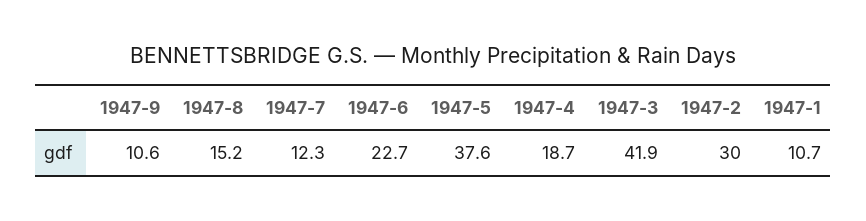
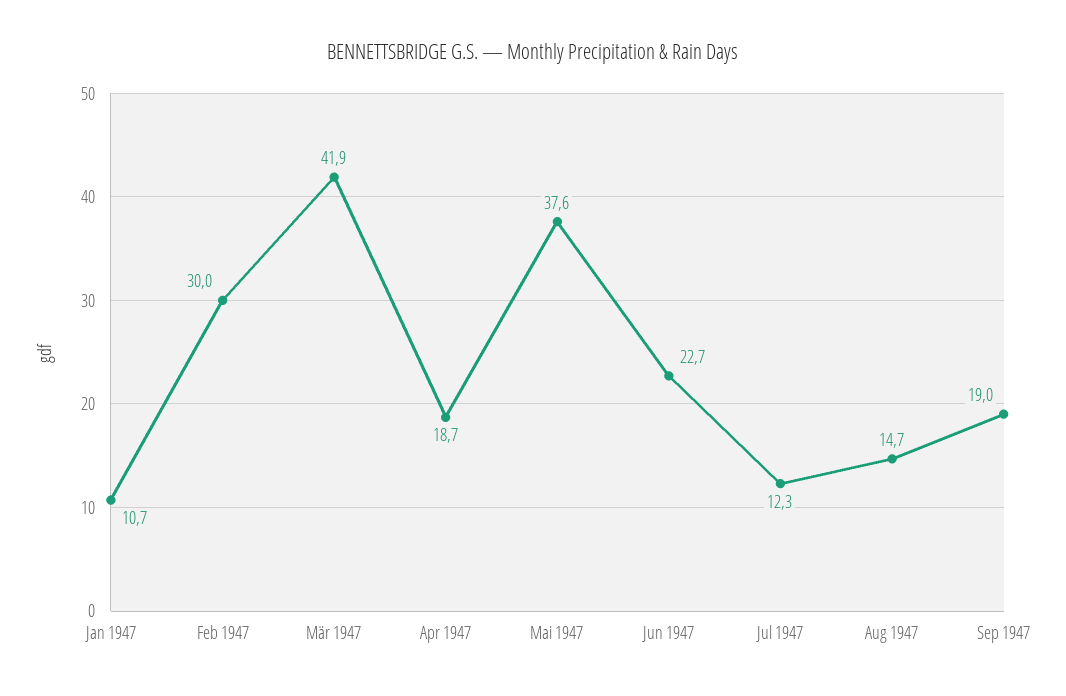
1947-9: 10.6 -> 19
1947-8: 15.2 -> 14.7

